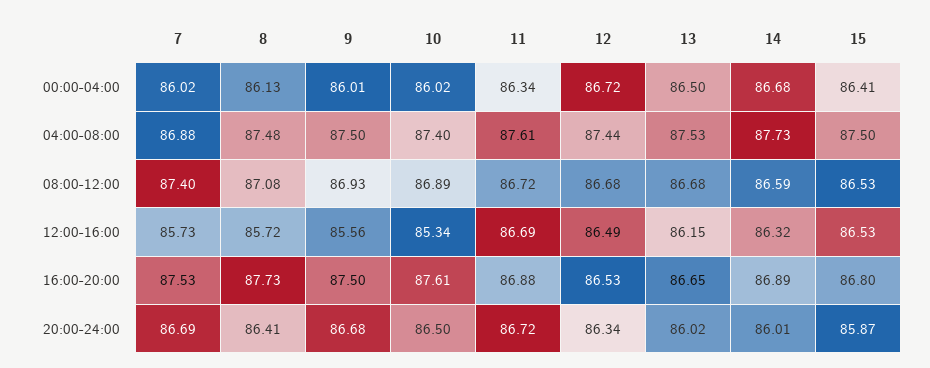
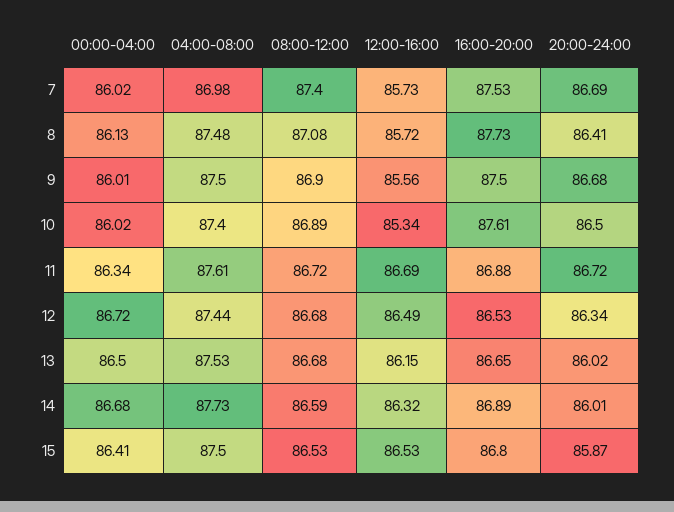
7, 04:00-08:00: 86.88 -> 86.98
9, 08:00-12:00: 86.93 -> 86.9

